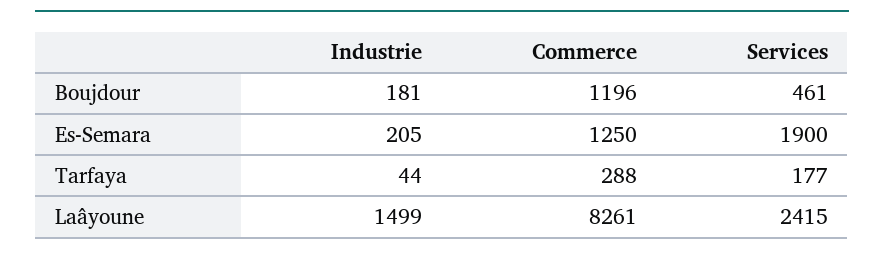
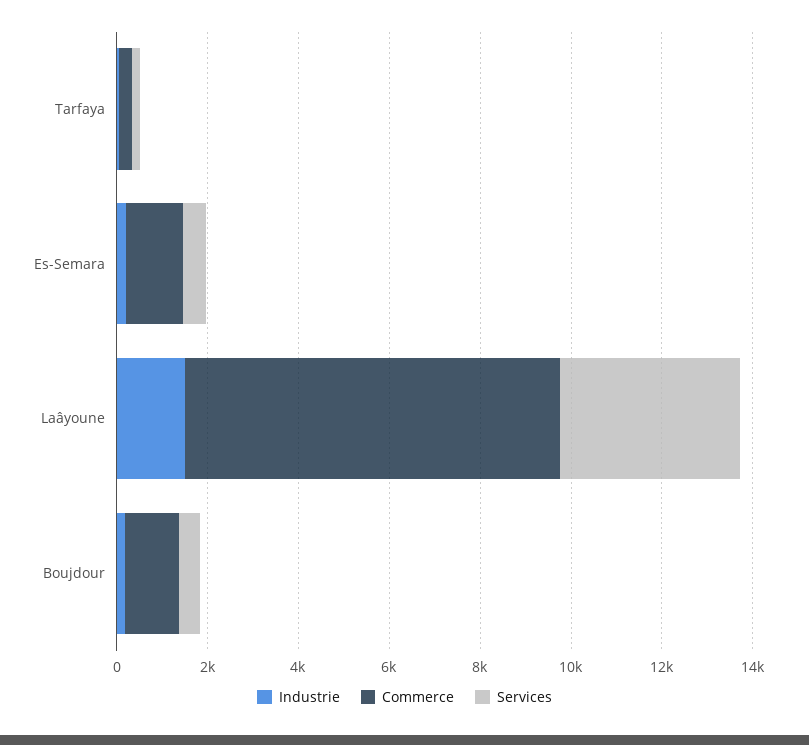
Services, Es-Semara: 1900 -> 500
Services, Laâyoune: 2415 -> 4000

